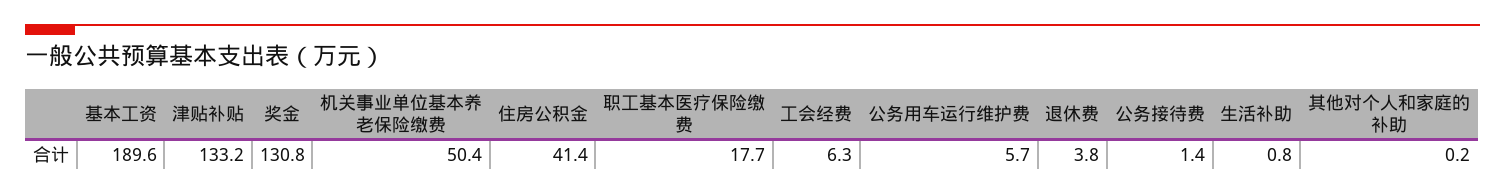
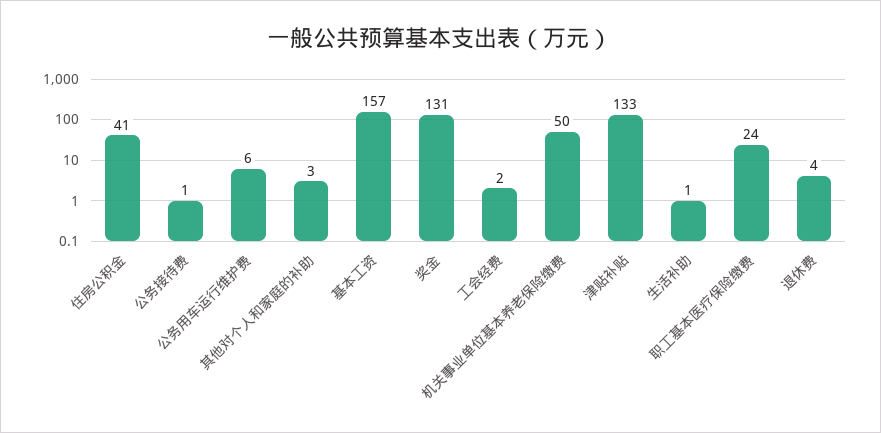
基本工资: 189.6 -> 157
职工基本医疗保险缴费: 17.7 -> 24
工会经费: 6.3 -> 2
其他对个人和家庭的补助: 0.2 -> 3

